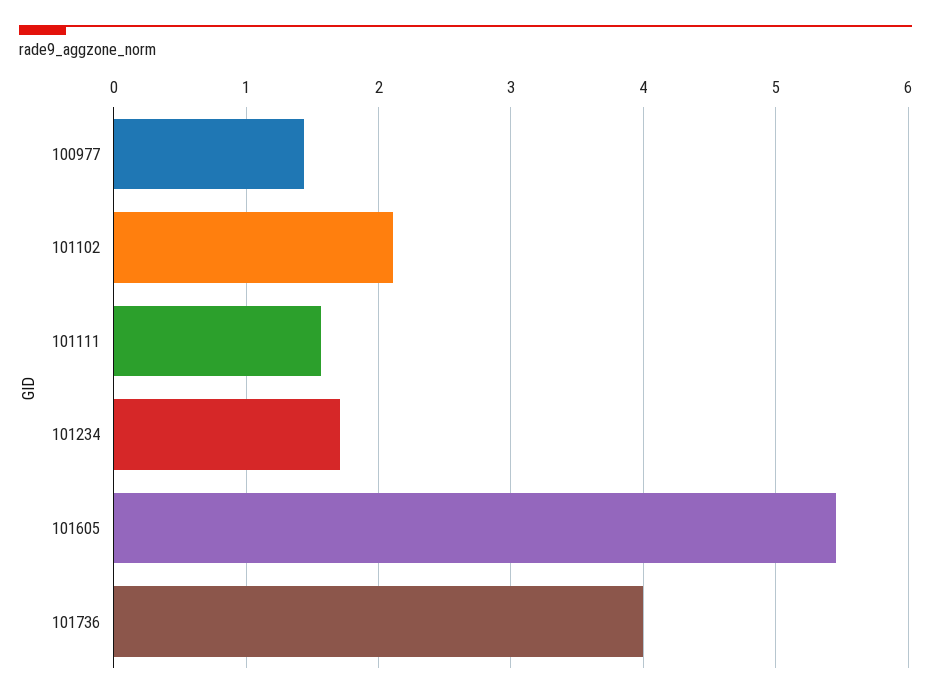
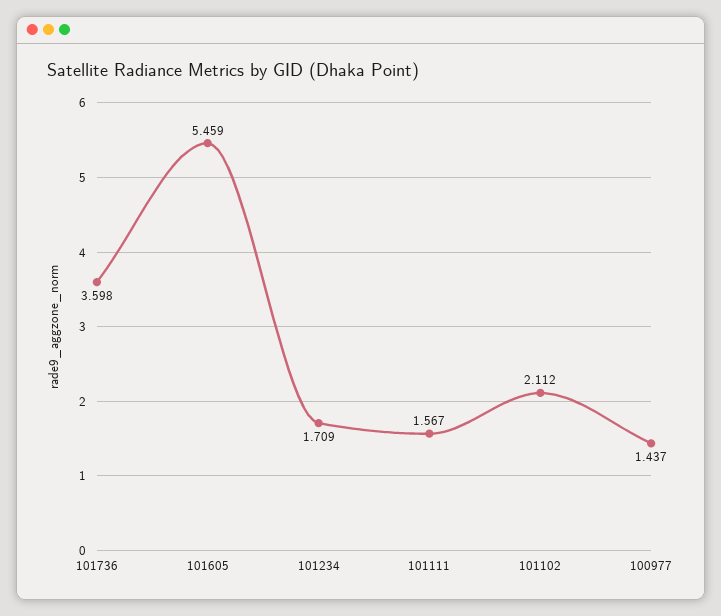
101736: 4 -> 3.598

